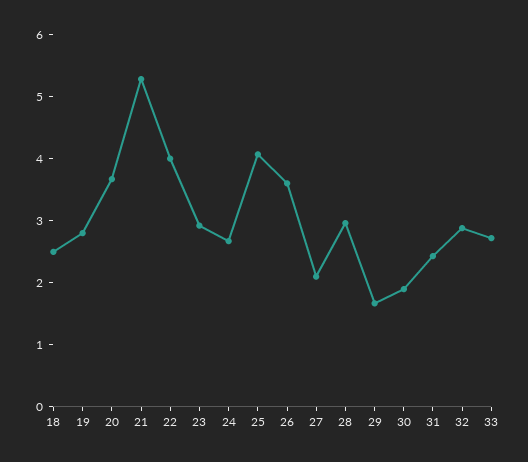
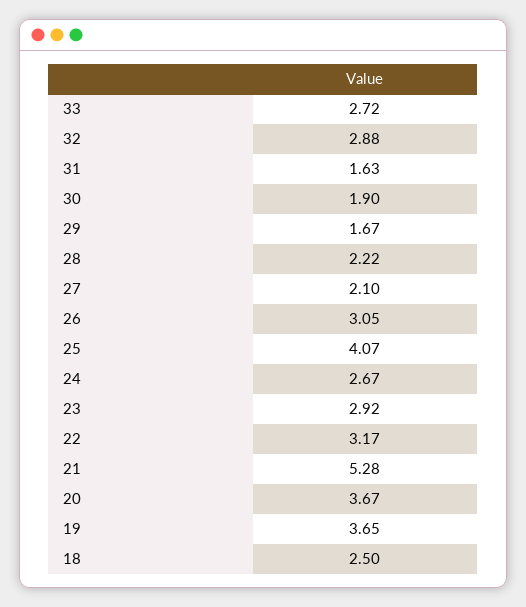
19: 2.8 -> 3.65
22: 4 -> 3.17
26: 3.6 -> 3.05
28: 3 -> 2.22
31: 2.4 -> 1.63

